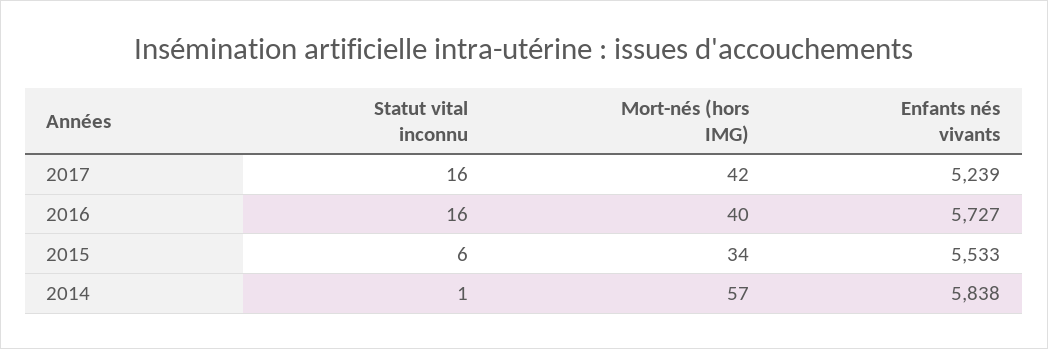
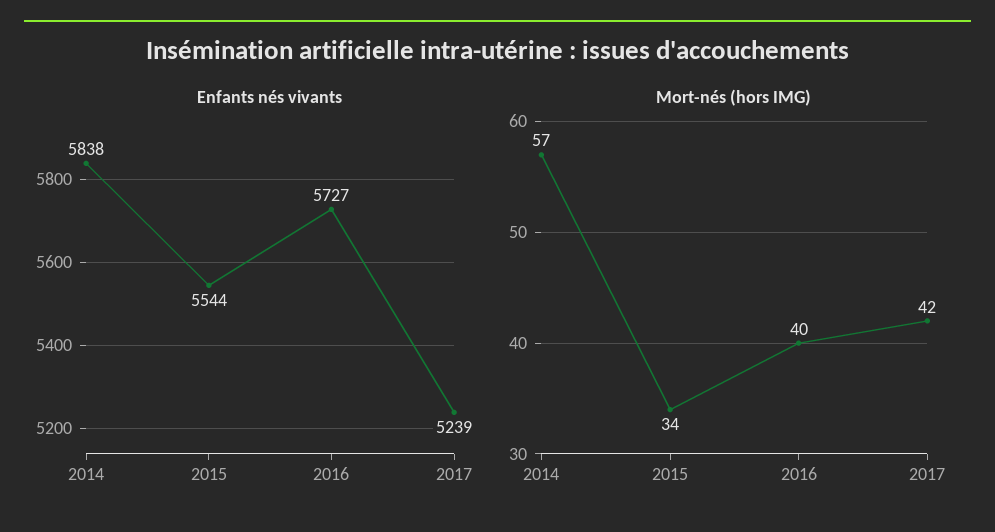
Statut vital inconnu, 2017: 16 -> none
Statut vital inconnu, 2016: 16 -> none
Statut vital inconnu, 2015: 6 -> none
Enfants nés vivants, 2015: 5533 -> 5544
Statut vital inconnu, 2014: 1 -> none

